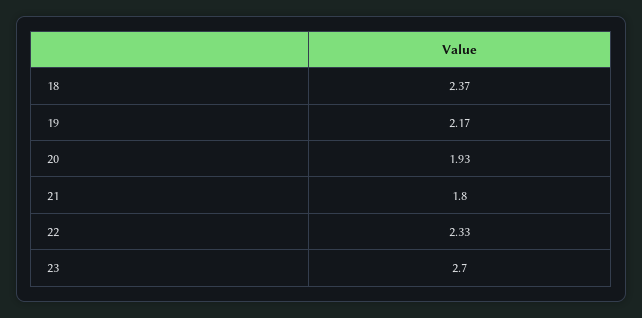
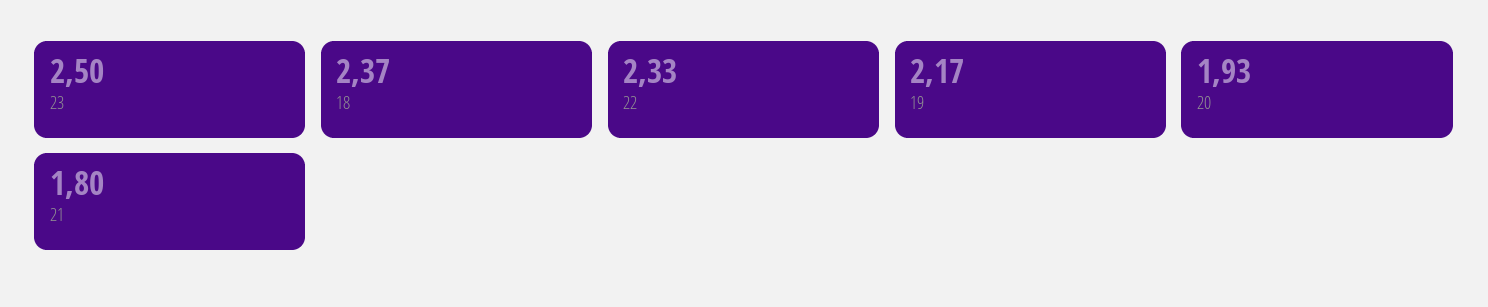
23: 2.7 -> 2.5

